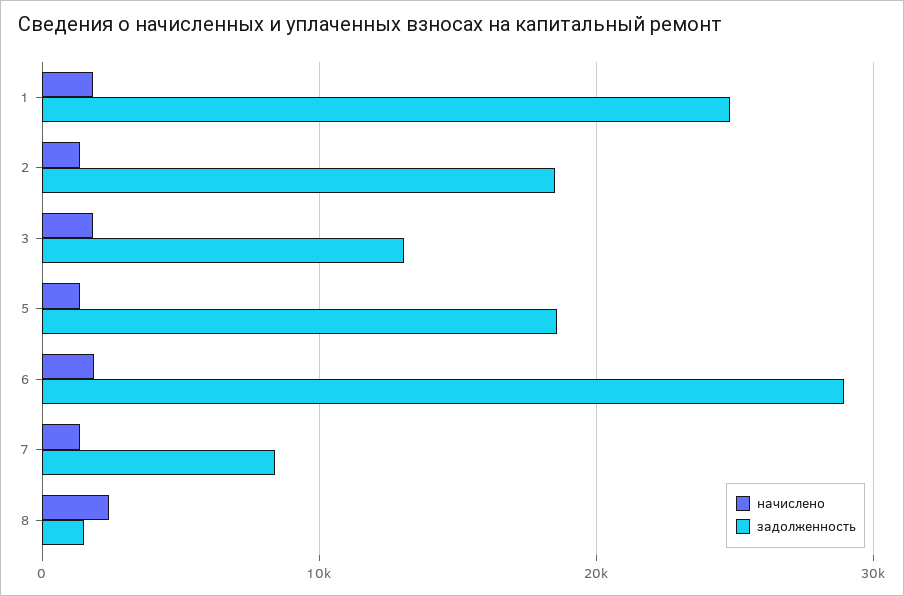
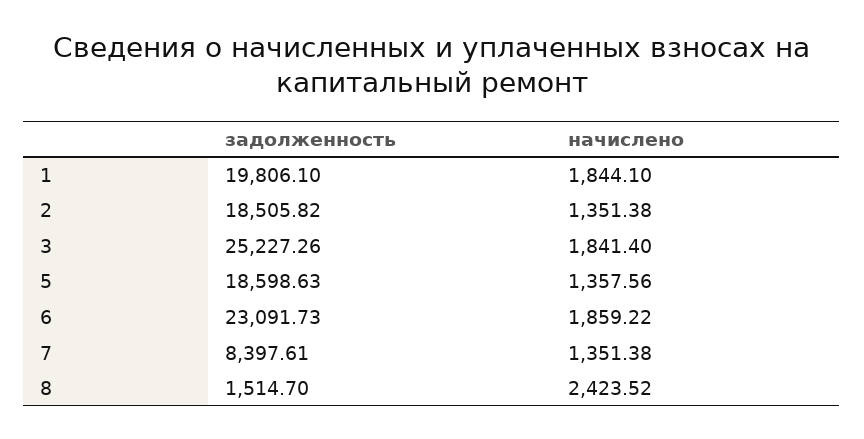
задолженность, 1: 25000 -> 19806.1
задолженность, 3: 13000 -> 25227.26
задолженность, 6: 29000 -> 23091.73

